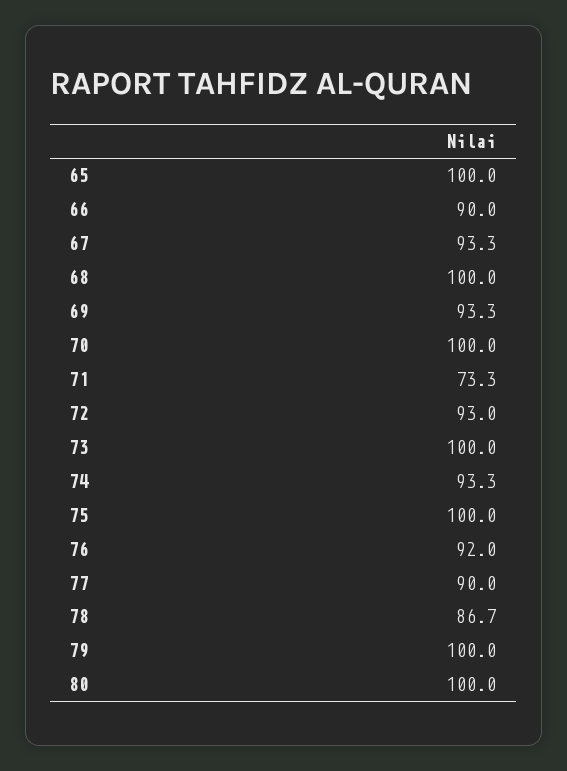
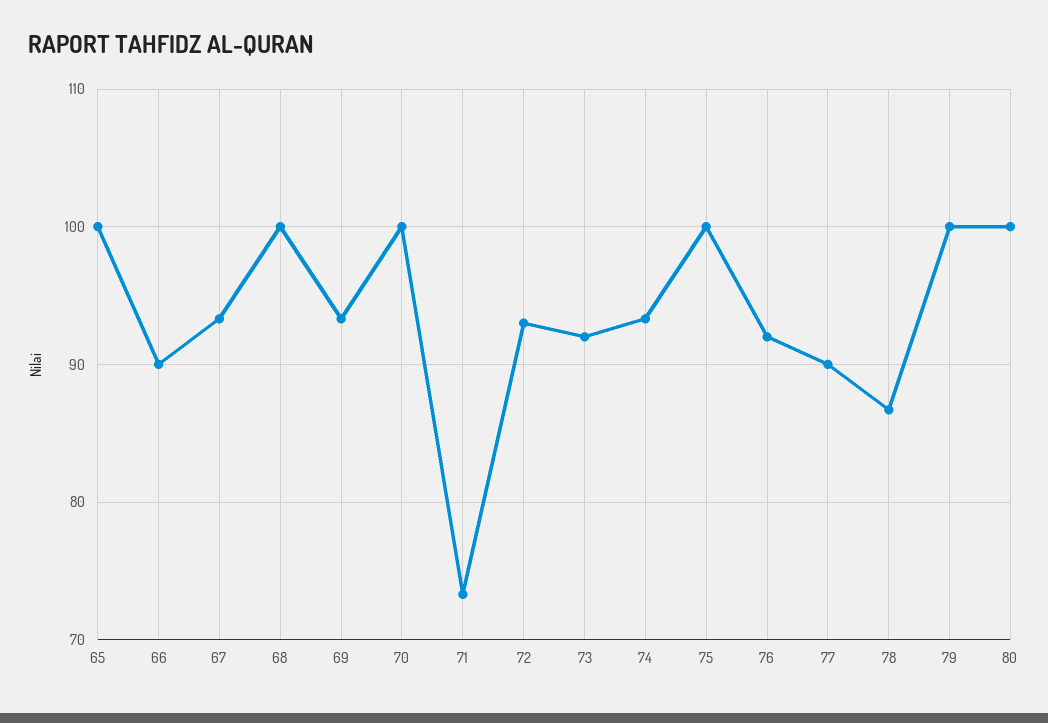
73: 100 -> 92

